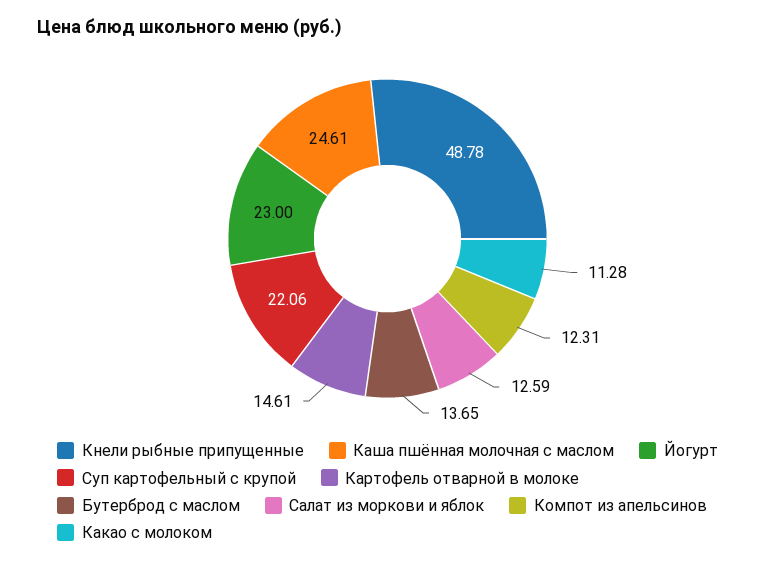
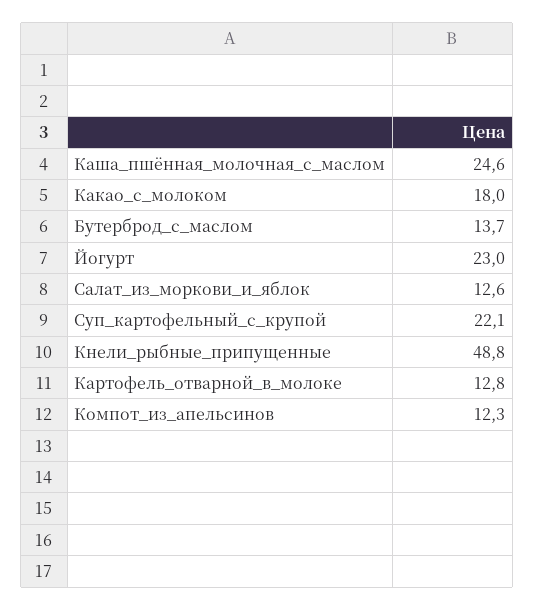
Картофель отварной в молоке: 14.61 -> 12.8
Какао с молоком: 11.28 -> 18

